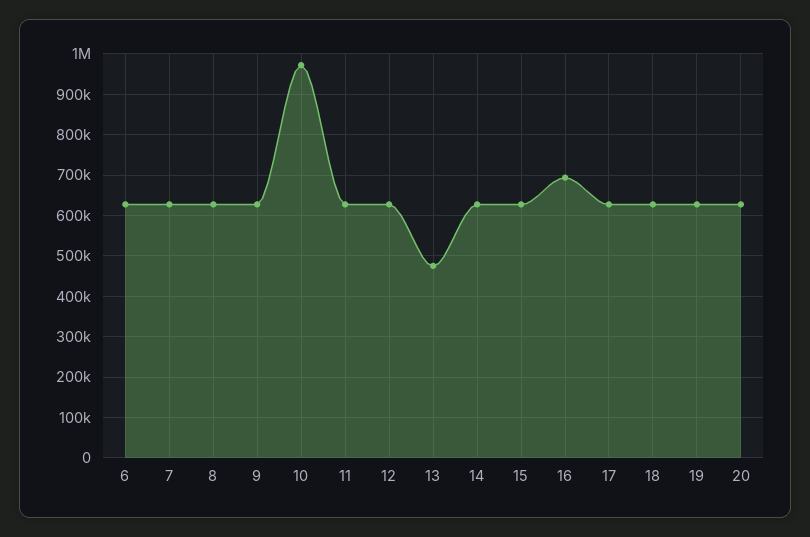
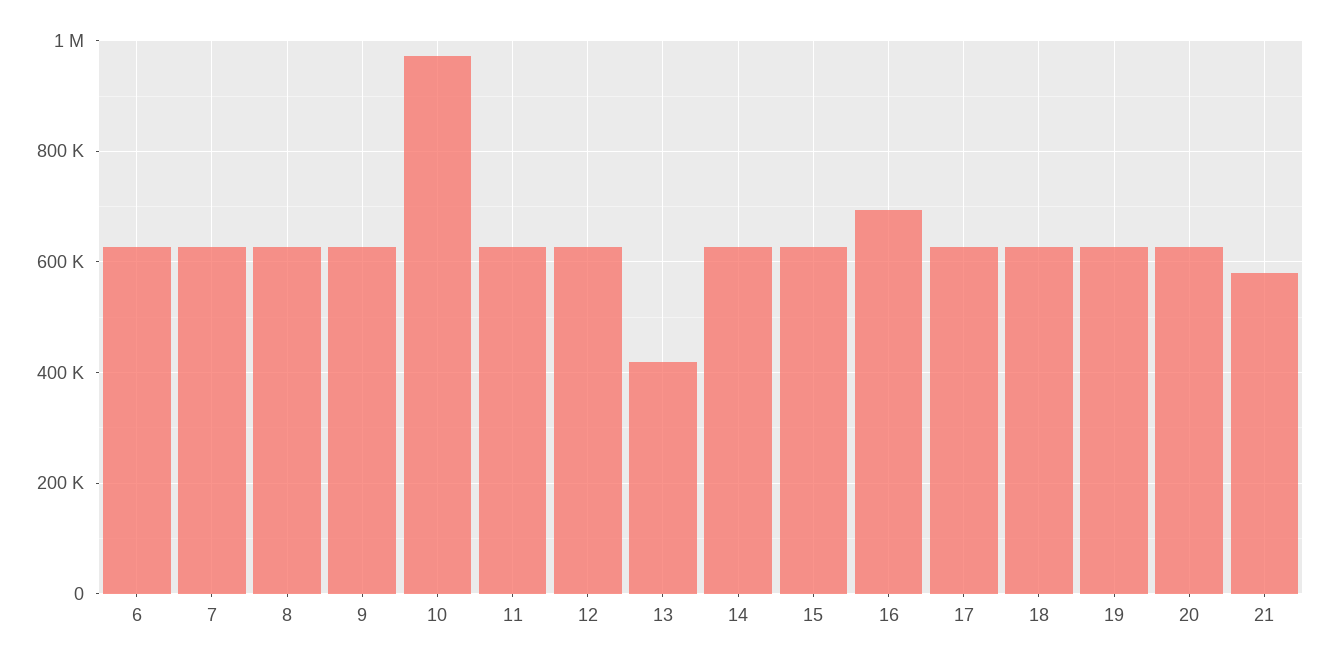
13: 480000 -> 420000
21: none -> 580000

